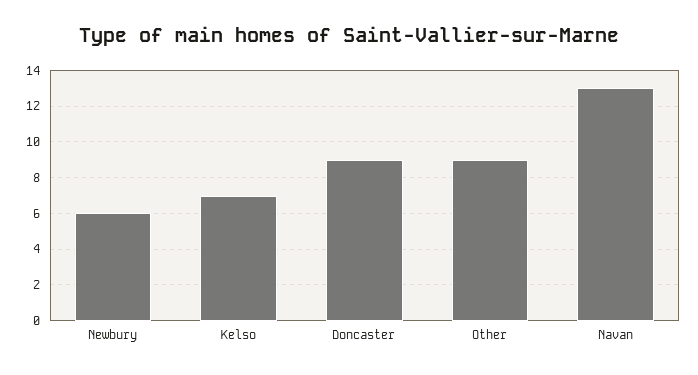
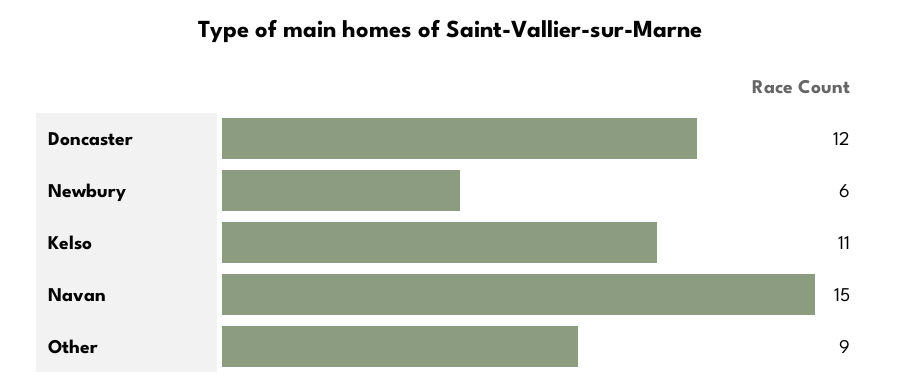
Kelso: 7 -> 11
Doncaster: 9 -> 12
Navan: 13 -> 15

